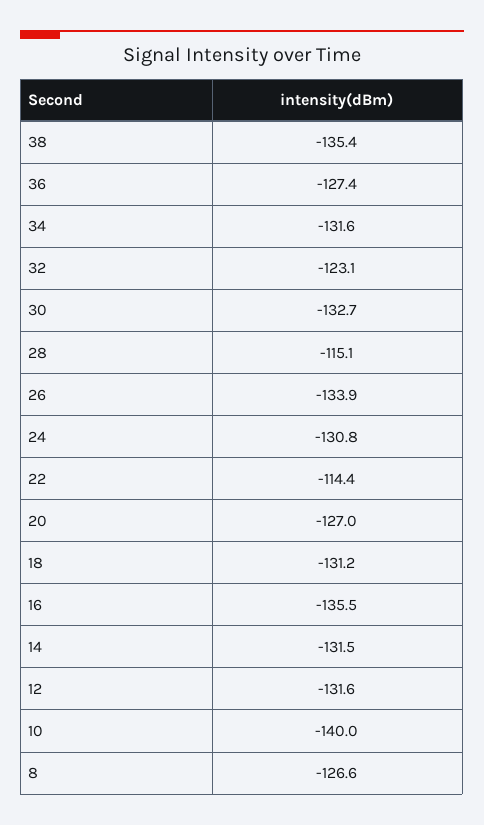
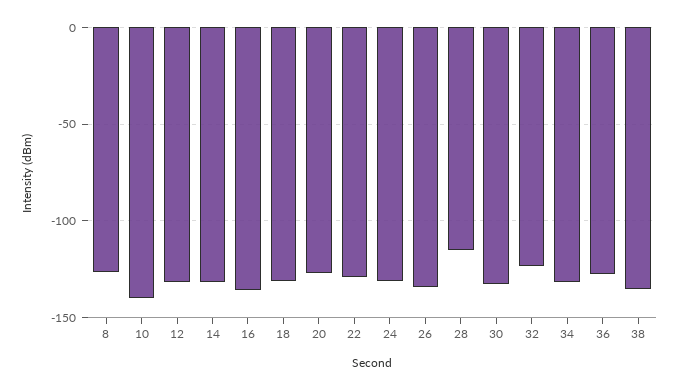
22: -114.4 -> -130

